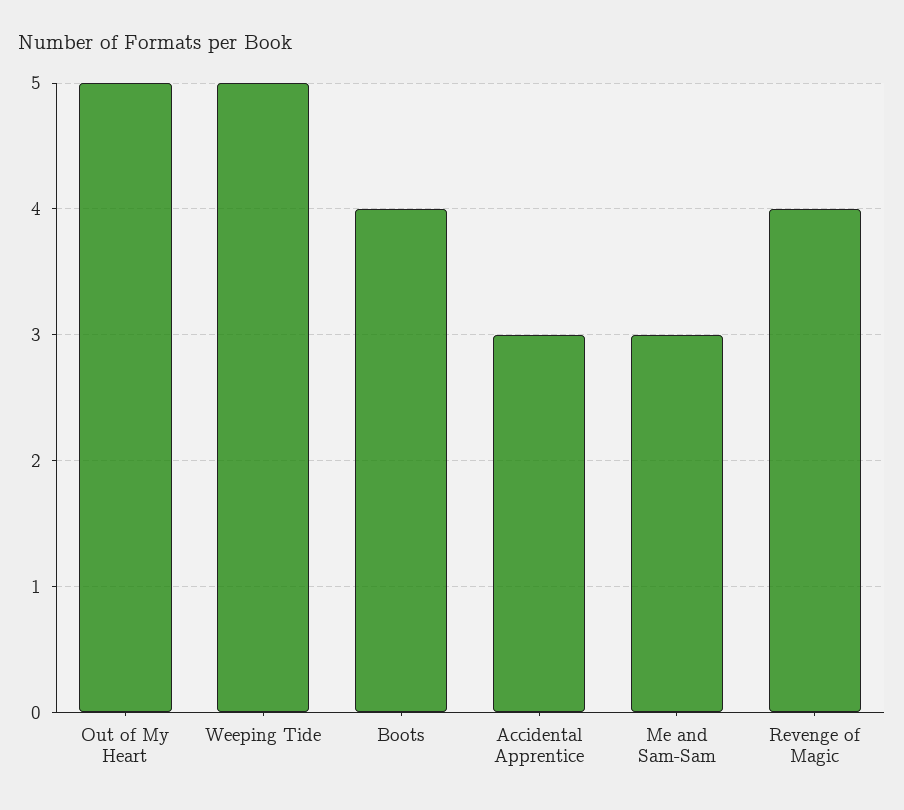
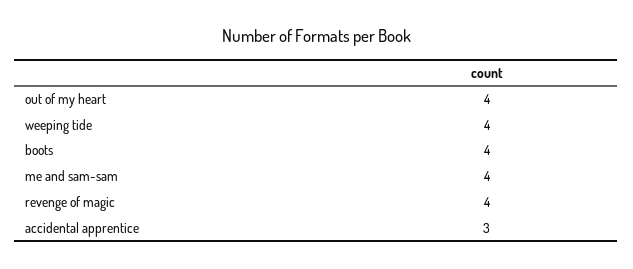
Out of My Heart: 5 -> 4
Weeping Tide: 5 -> 4
Me and Sam-Sam: 3 -> 4

